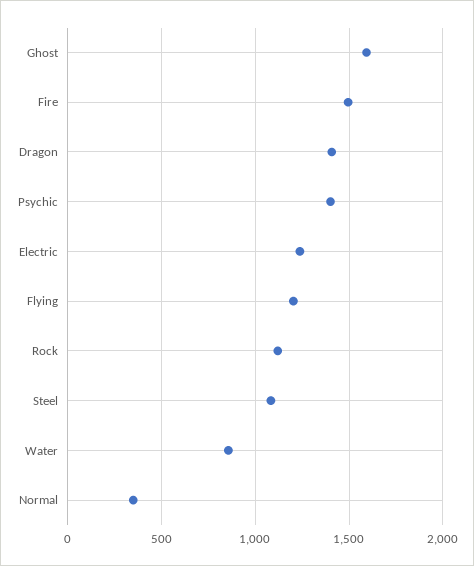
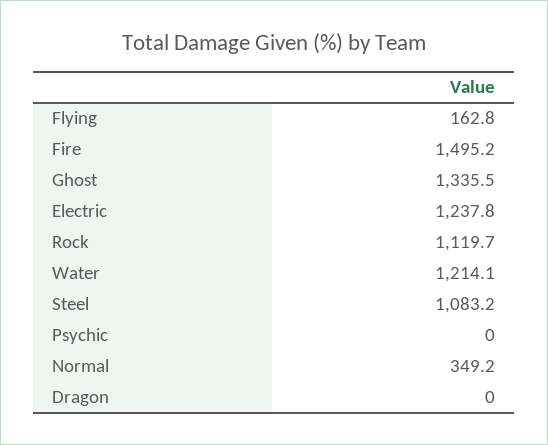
Ghost: 1600 -> 1335.5
Dragon: 1400 -> 0
Psychic: 1400 -> 0
Flying: 1200 -> 162.8
Water: 850 -> 1214.1

